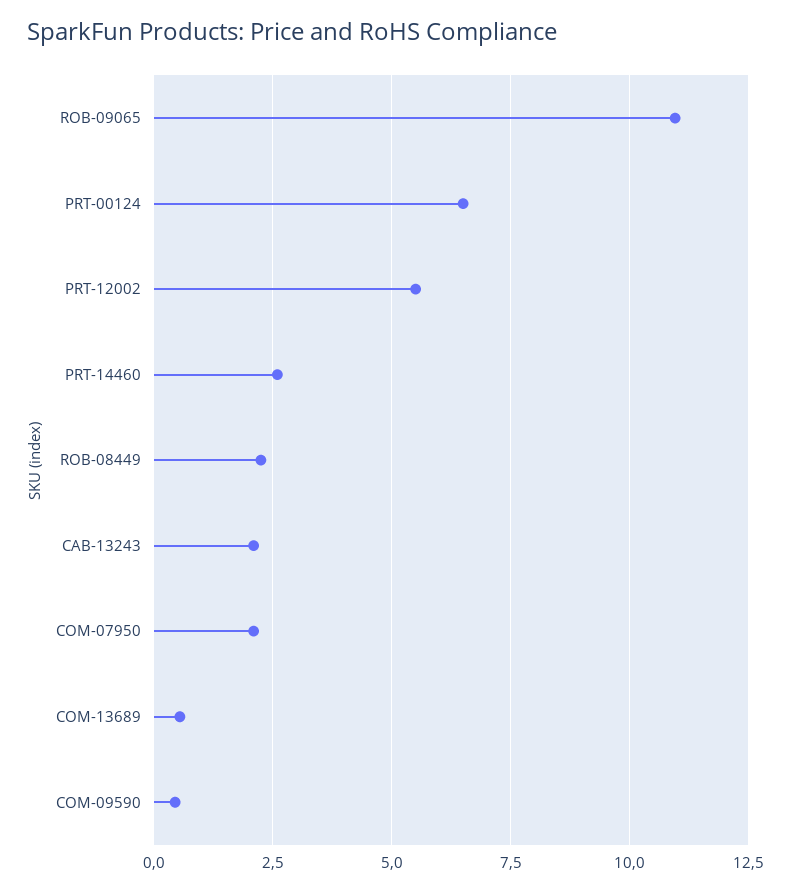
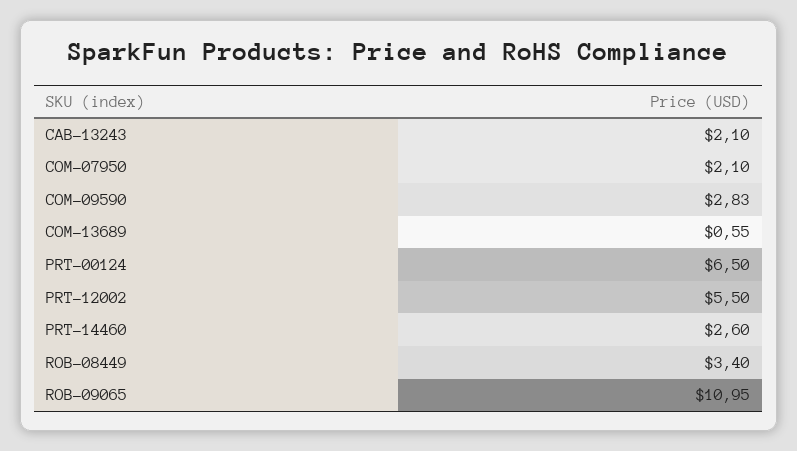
ROB-08449: 2.25 -> 3.4
COM-09590: 0.5 -> 2.83

